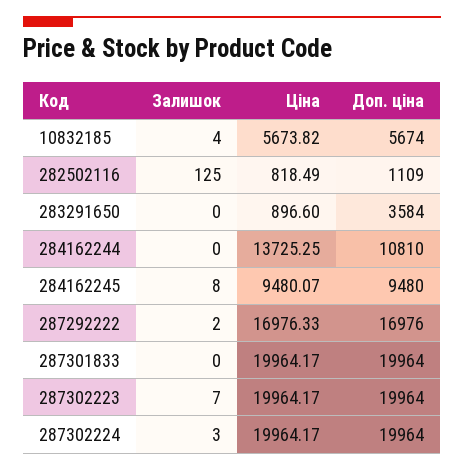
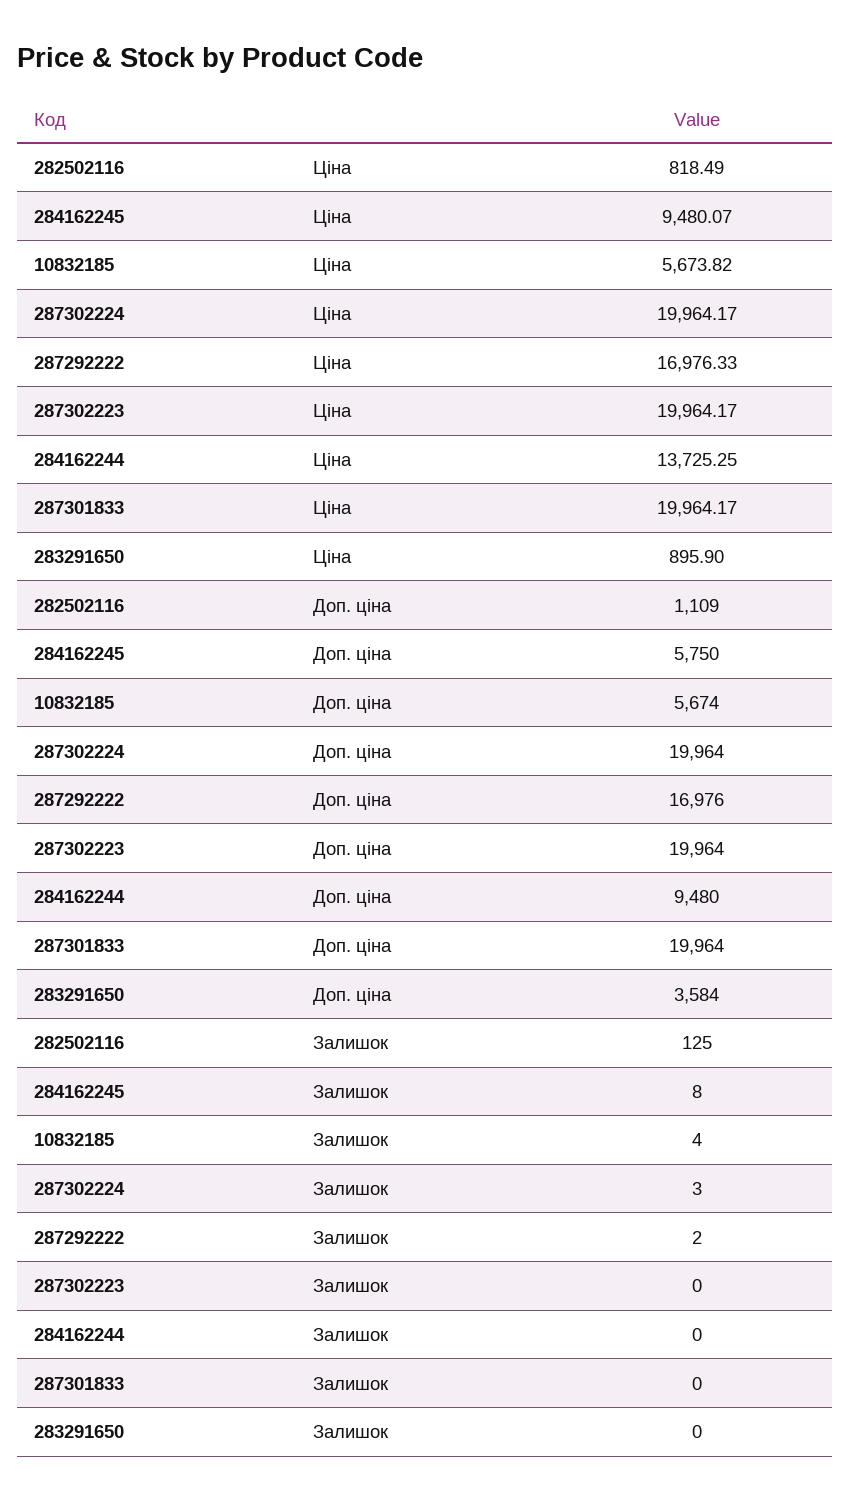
Ціна, 283291650: 896.6 -> 895.9
Доп. ціна, 284162244: 10810 -> 9480
Доп. ціна, 284162245: 9480 -> 5750
Залишок, 287302223: 7 -> 0

